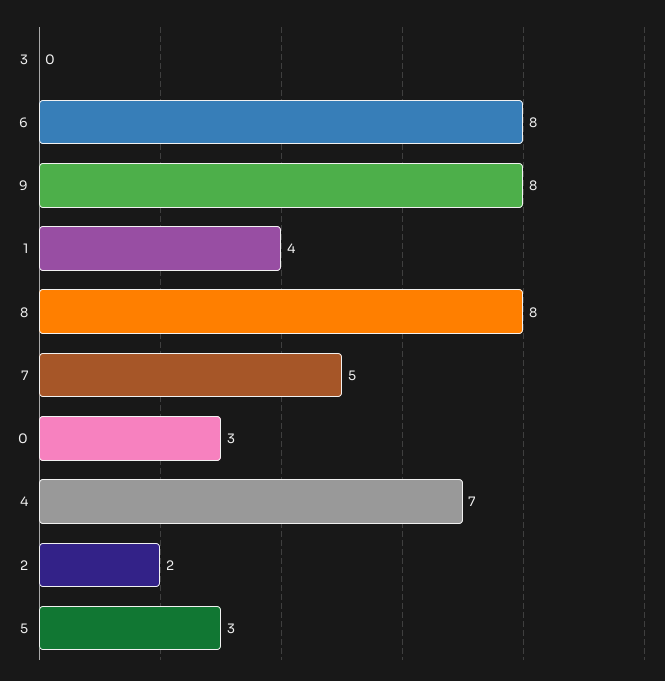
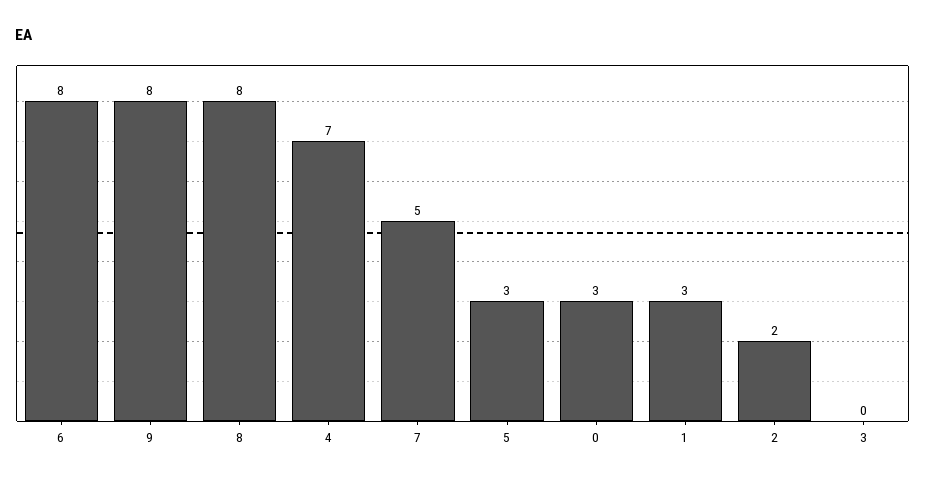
1: 4 -> 3

